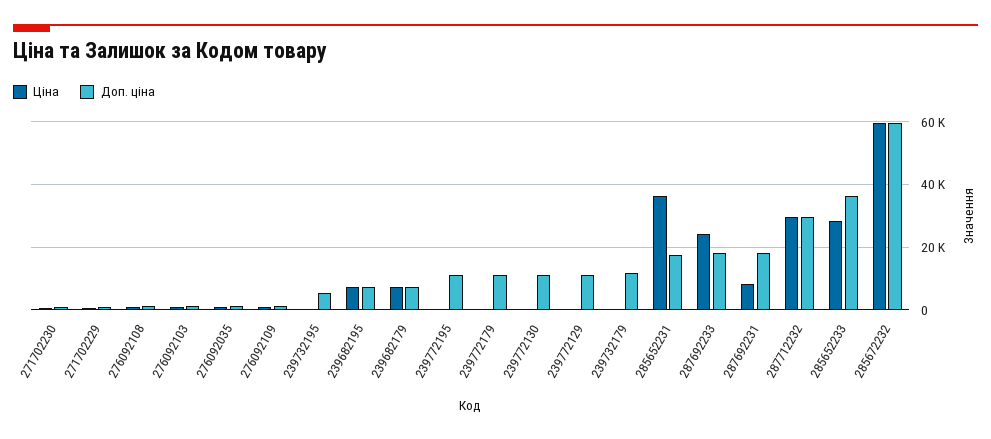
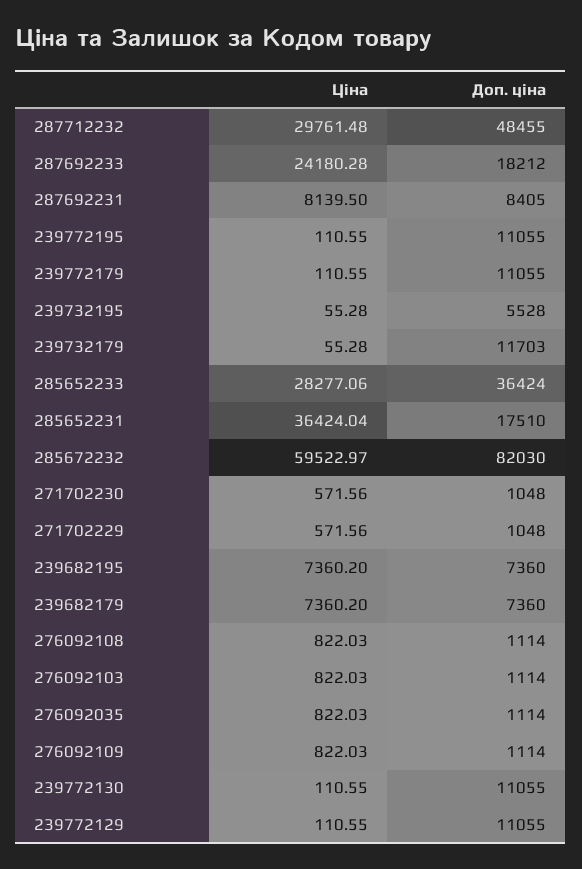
Доп. ціна, 287692231: 18000 -> 8405
Доп. ціна, 287712232: 30000 -> 48455
Доп. ціна, 285672232: 60000 -> 82030

